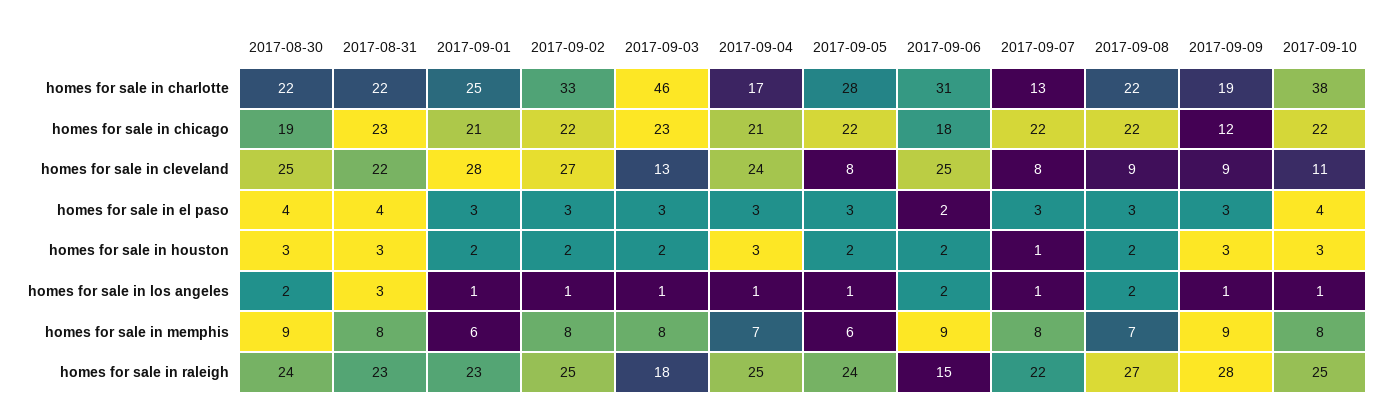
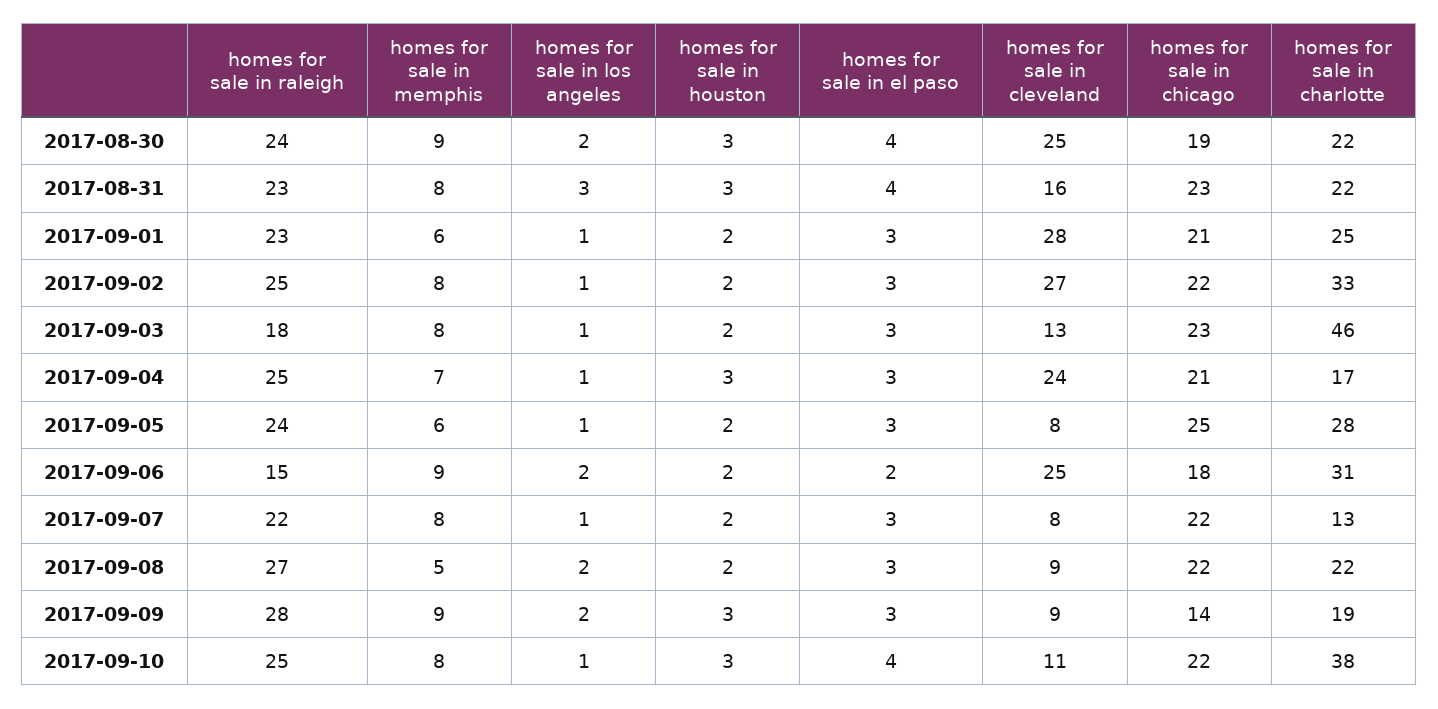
2017-09-05, homes for sale in chicago: 22 -> 25
2017-09-09, homes for sale in chicago: 12 -> 14
2017-08-31, homes for sale in cleveland: 22 -> 16
2017-09-07, homes for sale in houston: 1 -> 2
2017-09-09, homes for sale in los angeles: 1 -> 2
2017-09-08, homes for sale in memphis: 7 -> 5

